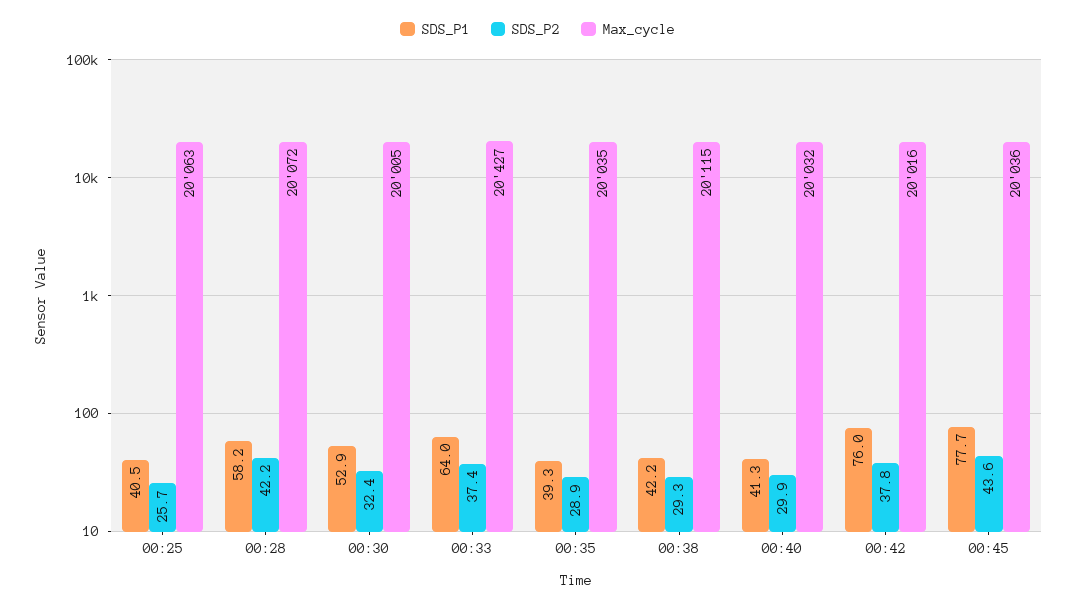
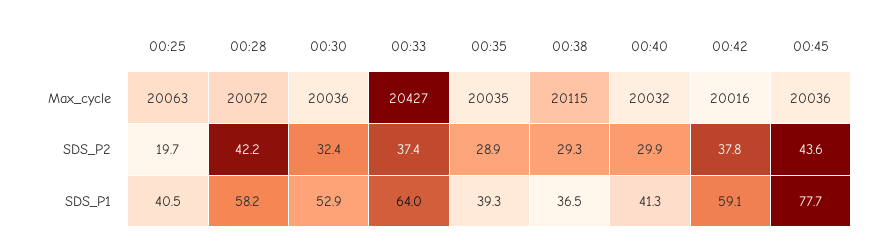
SDS_P2, 00:25: 25.7 -> 19.7
Max_cycle, 00:30: 20005 -> 20036
SDS_P1, 00:38: 42.2 -> 36.5
SDS_P1, 00:42: 76 -> 59.1

